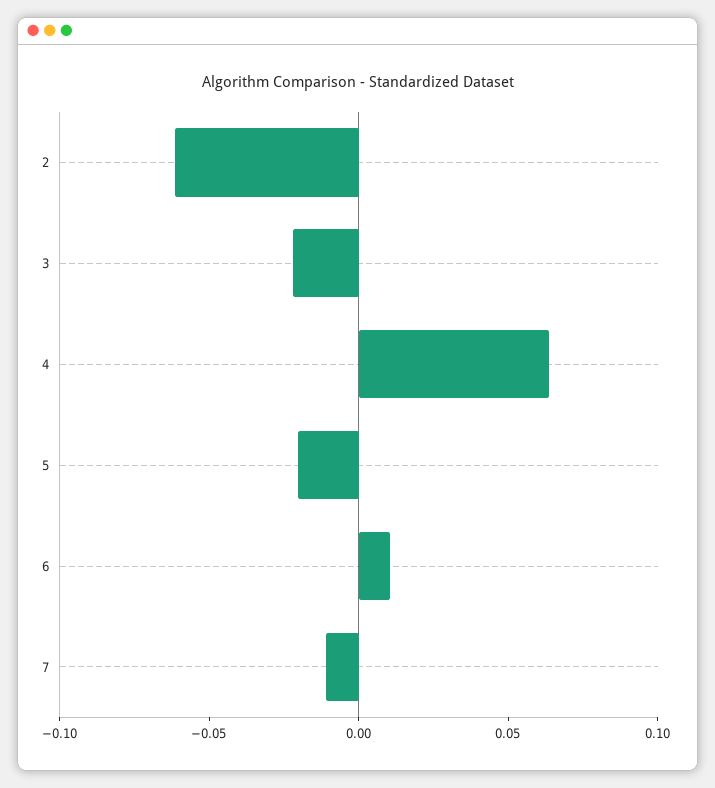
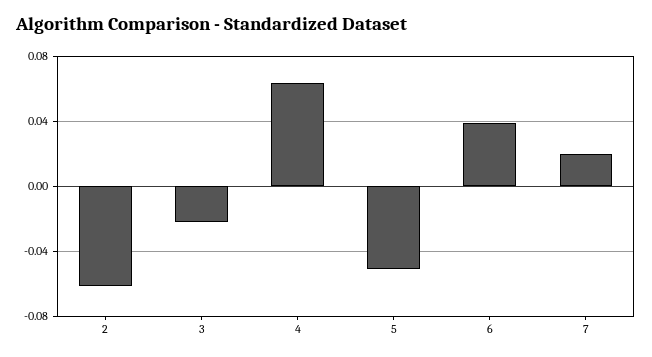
5: -0.02 -> -0.05
6: 0.01 -> 0.04
7: -0.01 -> 0.02

